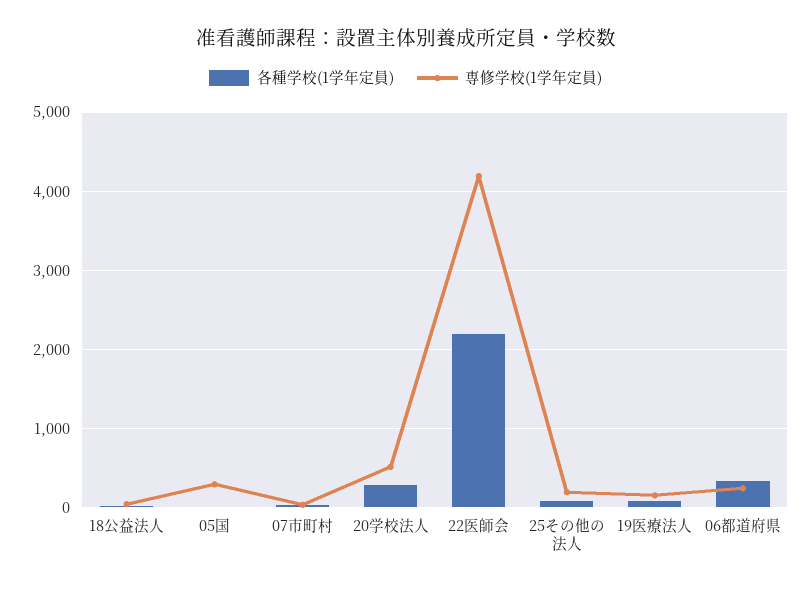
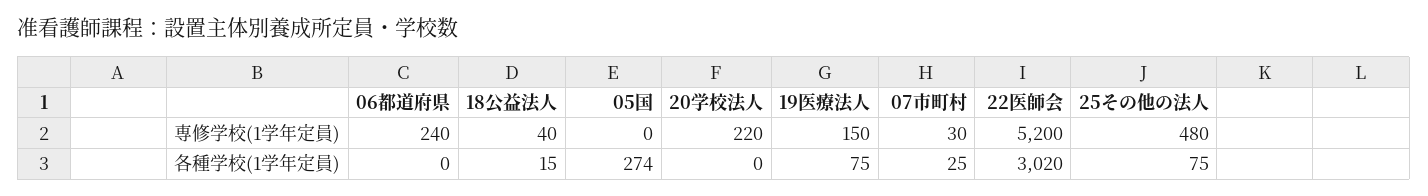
各種学校(1学年定員), 05国: 0 -> 274
専修学校(1学年定員), 05国: 300 -> 0
各種学校(1学年定員), 20学校法人: 300 -> 0
専修学校(1学年定員), 20学校法人: 500 -> 220
各種学校(1学年定員), 22医師会: 2200 -> 3020
専修学校(1学年定員), 22医師会: 4200 -> 5200
専修学校(1学年定員), 25その他の法人: 200 -> 480
各種学校(1学年定員), 06都道府県: 300 -> 0

